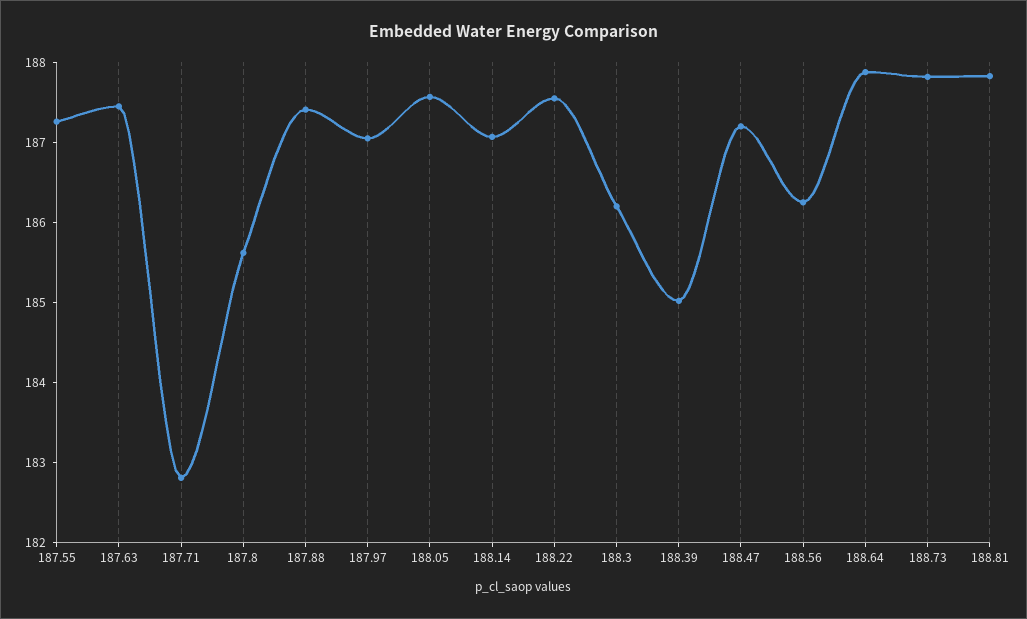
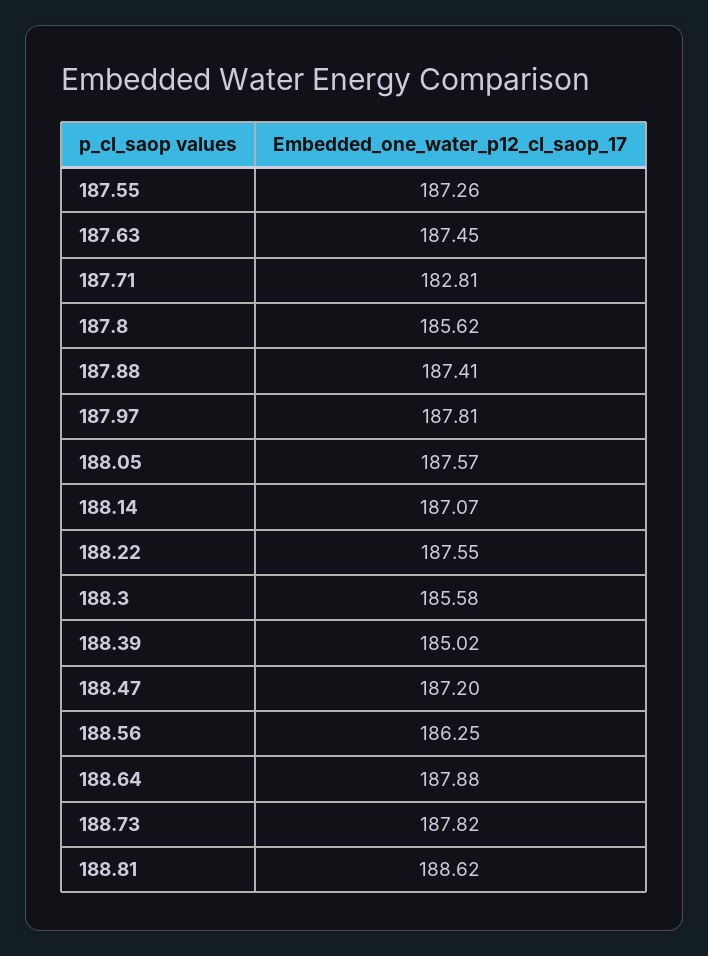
187.97: 187 -> 187.81
188.3: 186.2 -> 185.58
188.81: 187.8 -> 188.62

